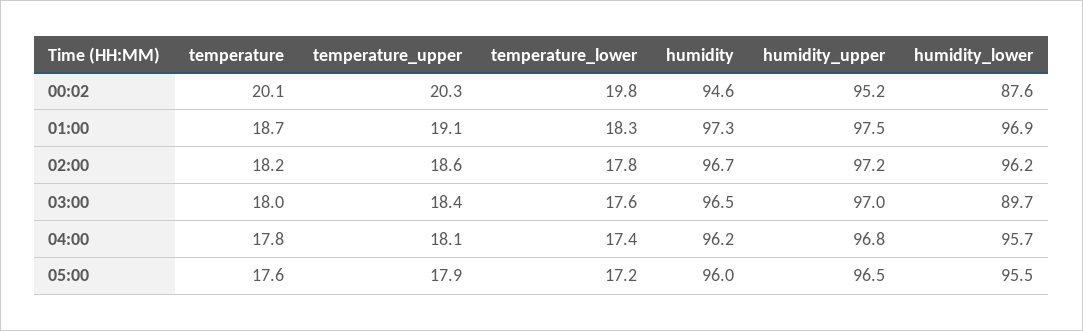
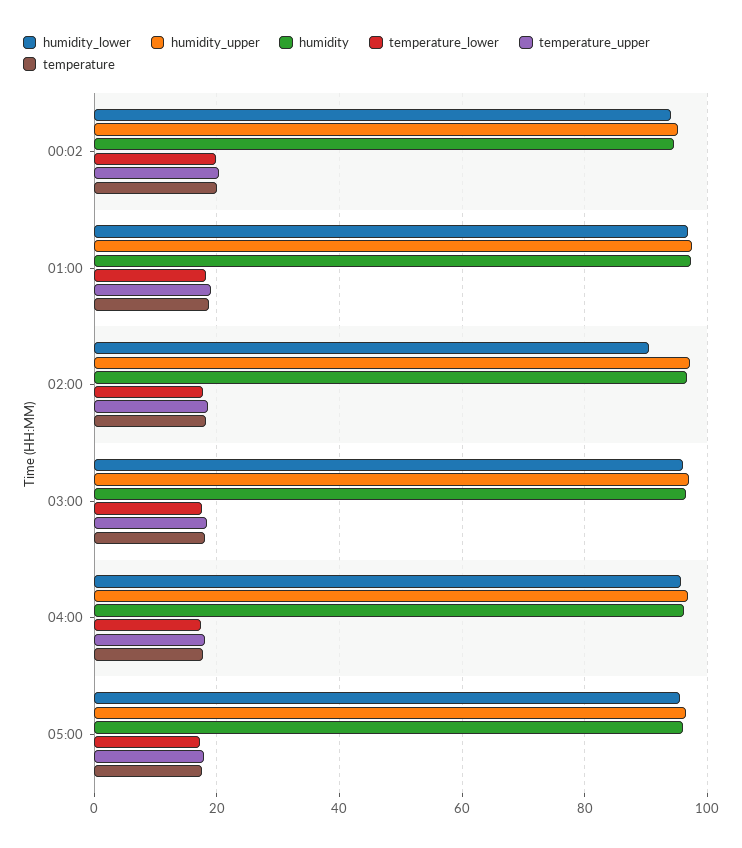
humidity_lower, 00:02: 87.6 -> 94
humidity_lower, 02:00: 96.2 -> 90
humidity_lower, 03:00: 89.7 -> 96

